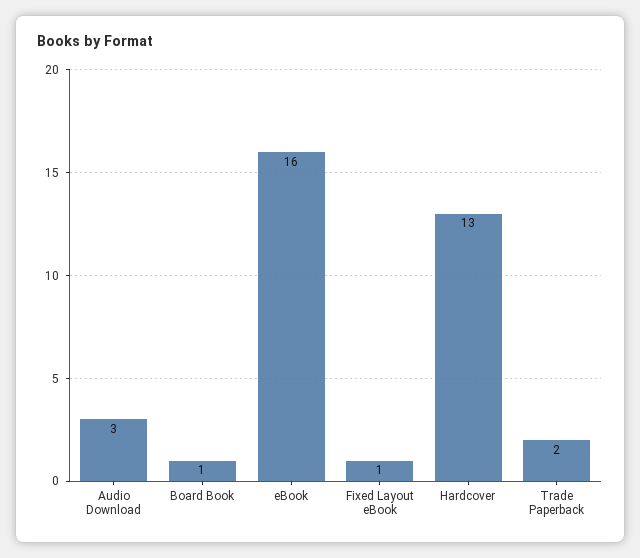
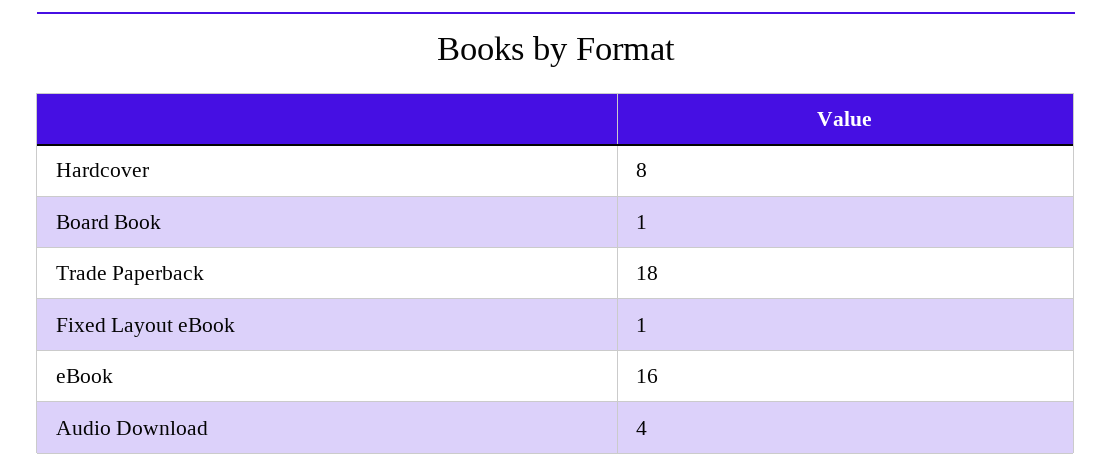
Audio Download: 3 -> 4
Hardcover: 13 -> 8
Trade Paperback: 2 -> 18

